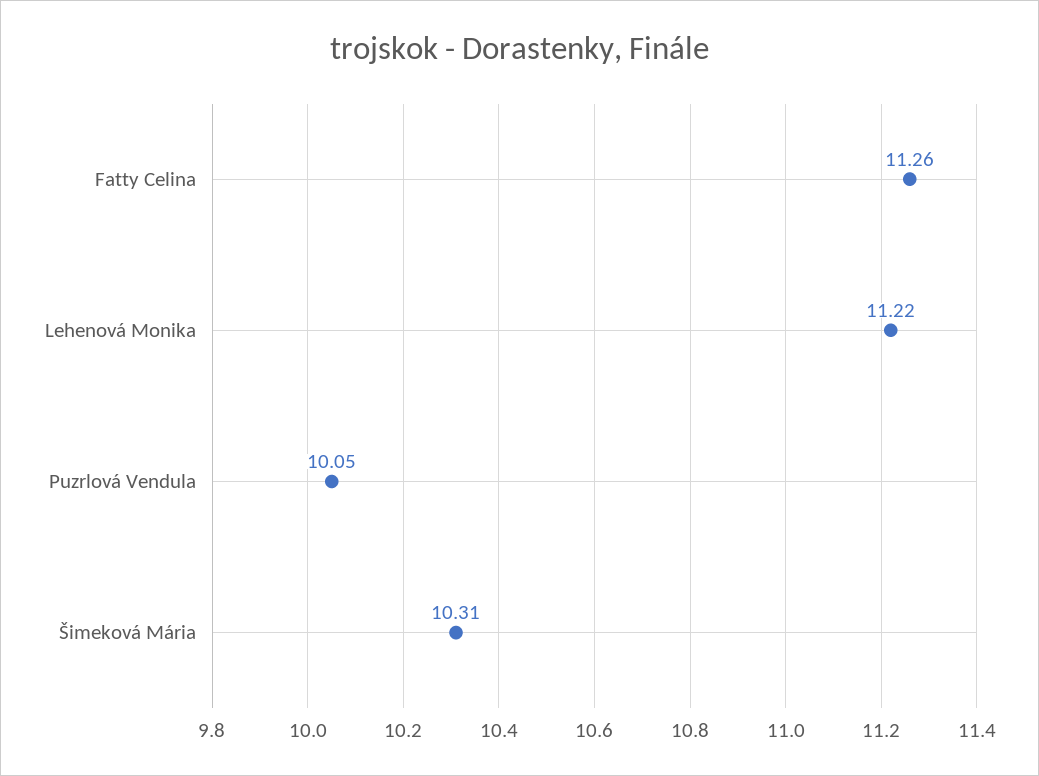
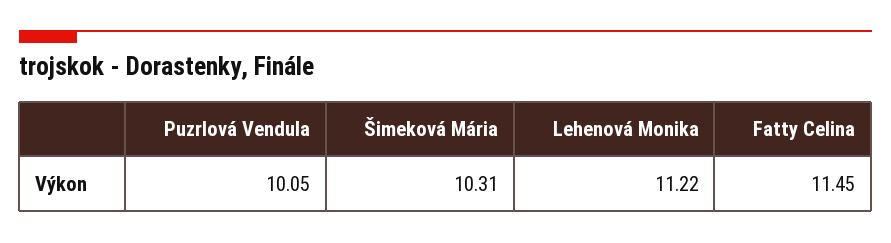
Fatty Celina: 11.26 -> 11.45

